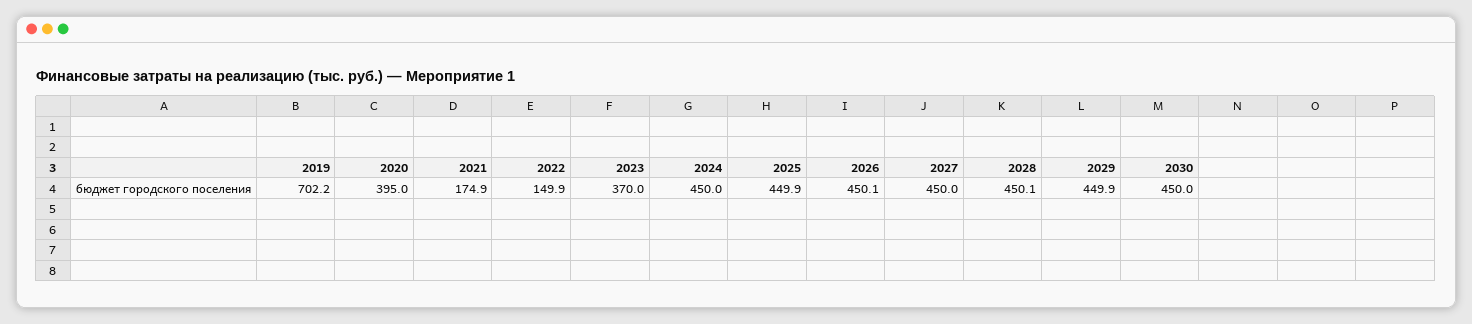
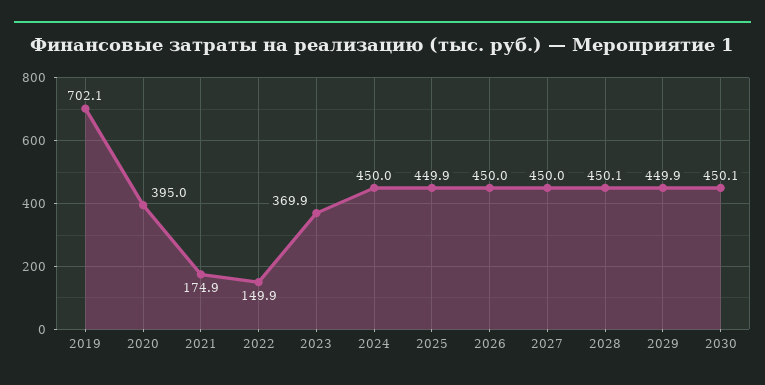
2019: 702.2 -> 702.1
2023: 370 -> 369.9
2026: 450.1 -> 450
2030: 450 -> 450.1

